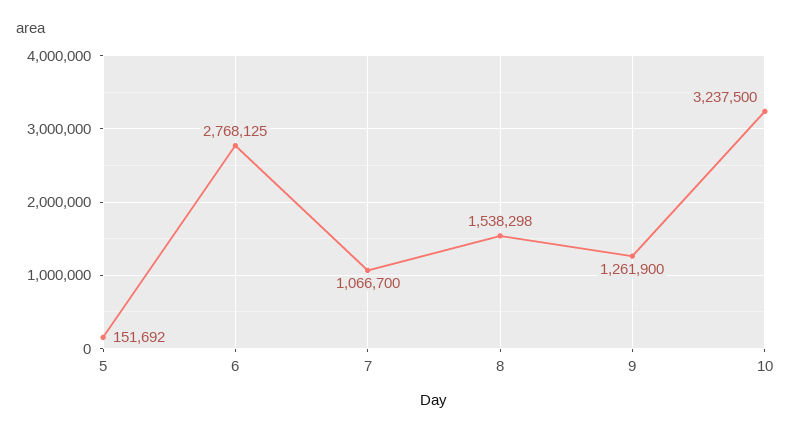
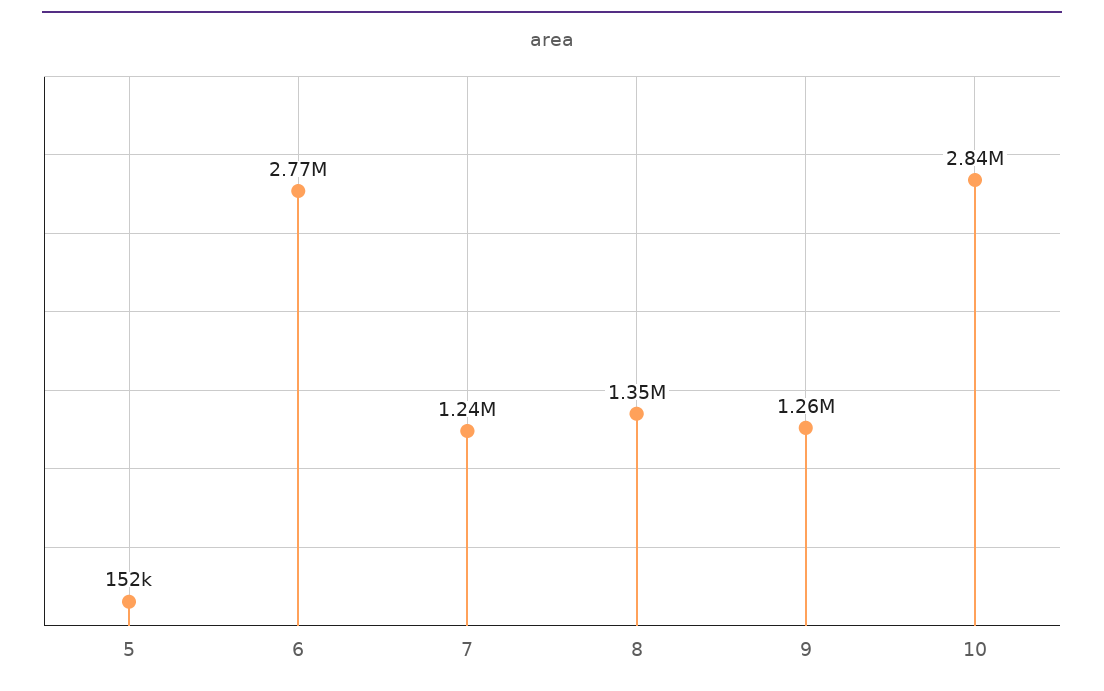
7: 1066700 -> 1240000
8: 1538298 -> 1350000
10: 3237500 -> 2840000

